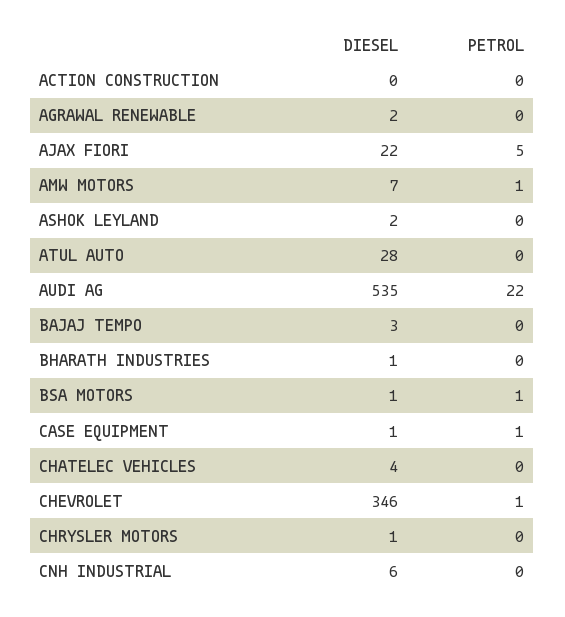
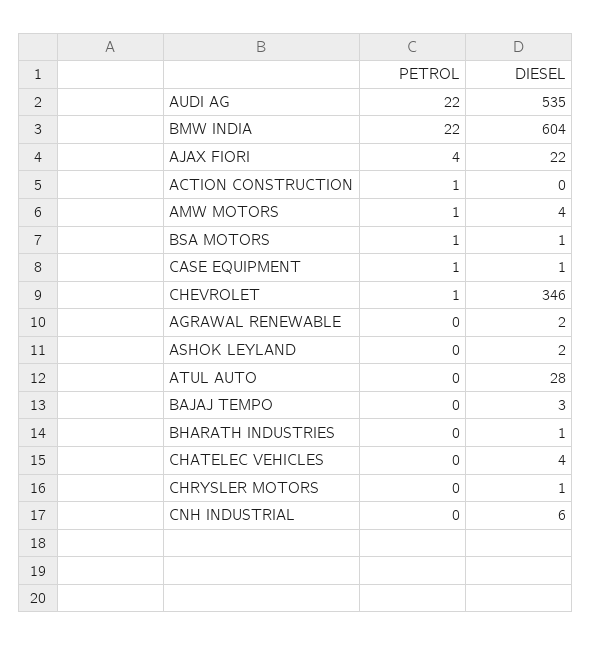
PETROL, ACTION CONSTRUCTION: 0 -> 1
PETROL, AJAX FIORI: 5 -> 4
DIESEL, AMW MOTORS: 7 -> 4
PETROL, BMW INDIA: none -> 22
DIESEL, BMW INDIA: none -> 604

